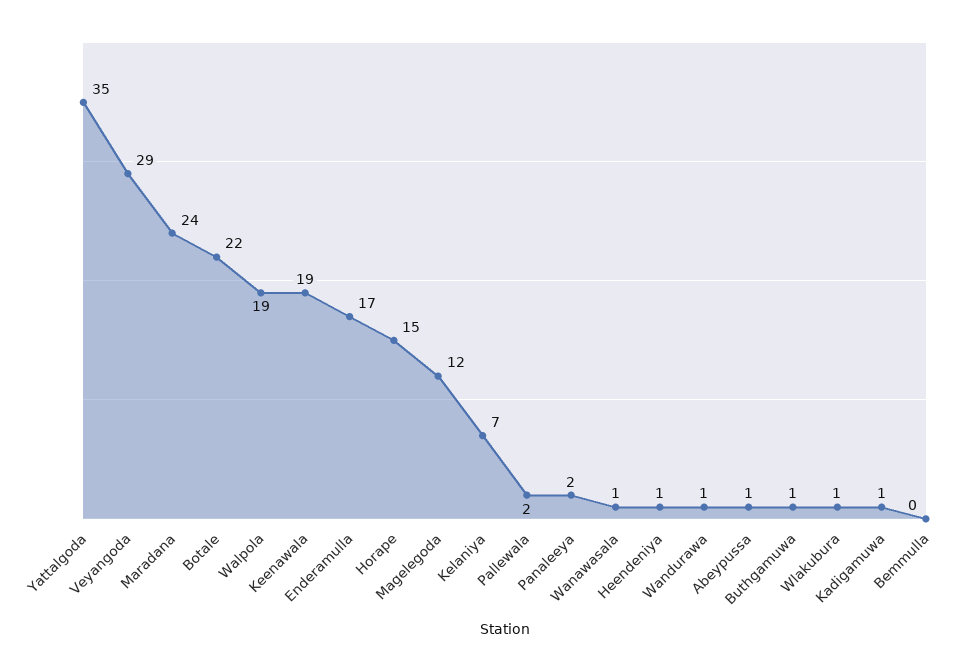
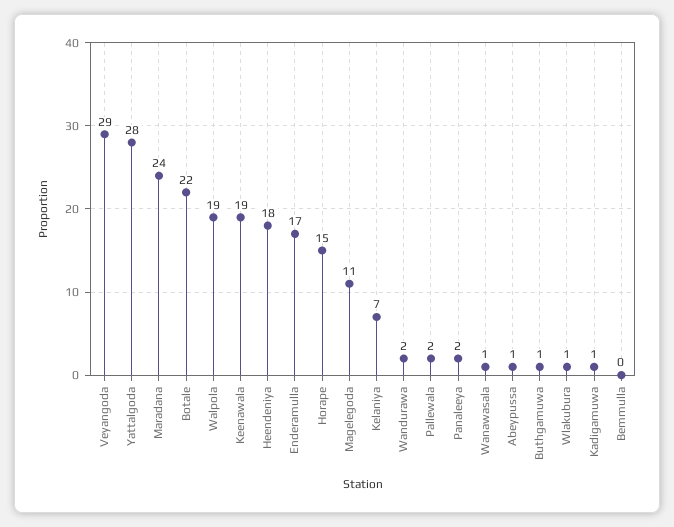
Yattalgoda: 35 -> 28
Magelegoda: 12 -> 11
Heendeniya: 1 -> 18
Wandurawa: 1 -> 2

